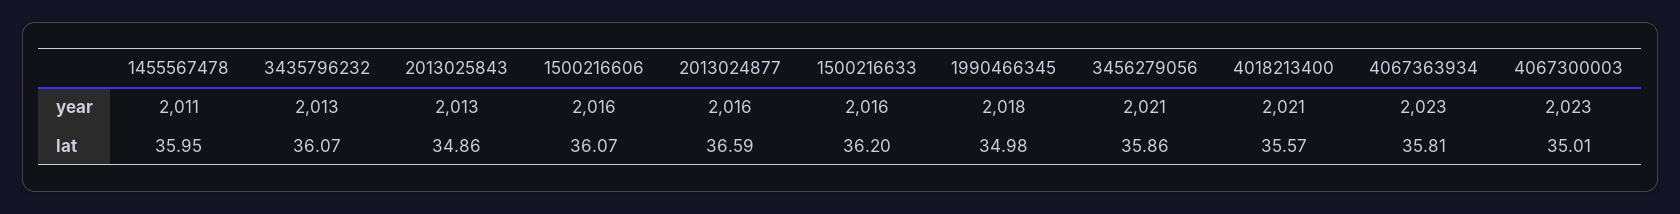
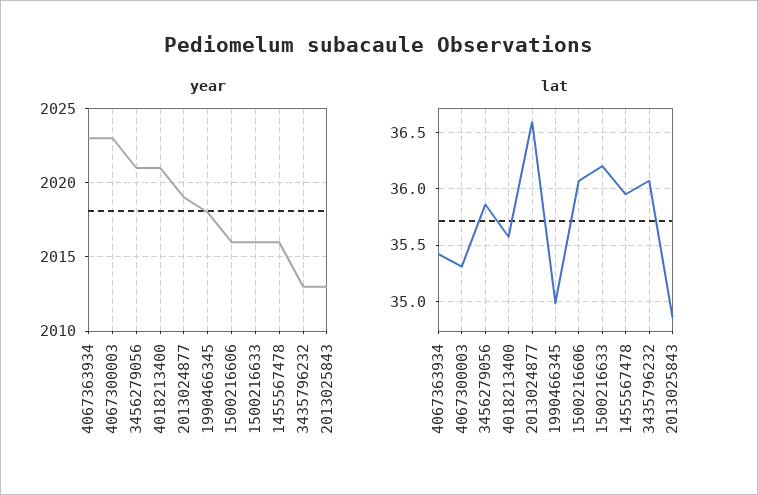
year, 1455567478: 2011 -> 2016
year, 2013024877: 2016 -> 2019
lat, 4067363934: 35.81 -> 35.4
lat, 4067300003: 35.01 -> 35.3

